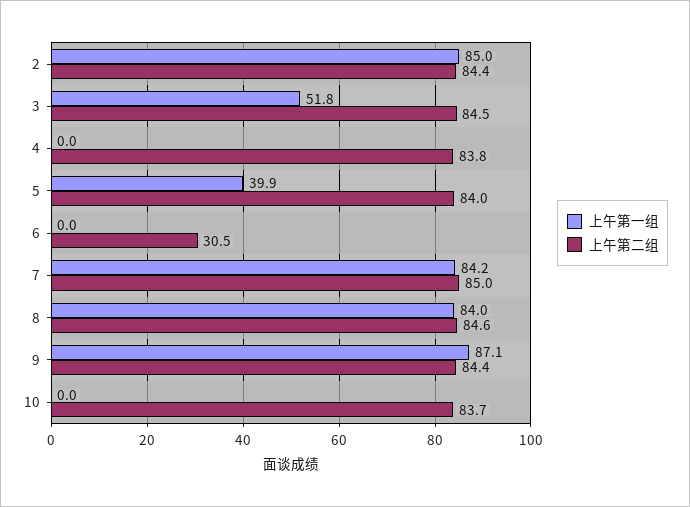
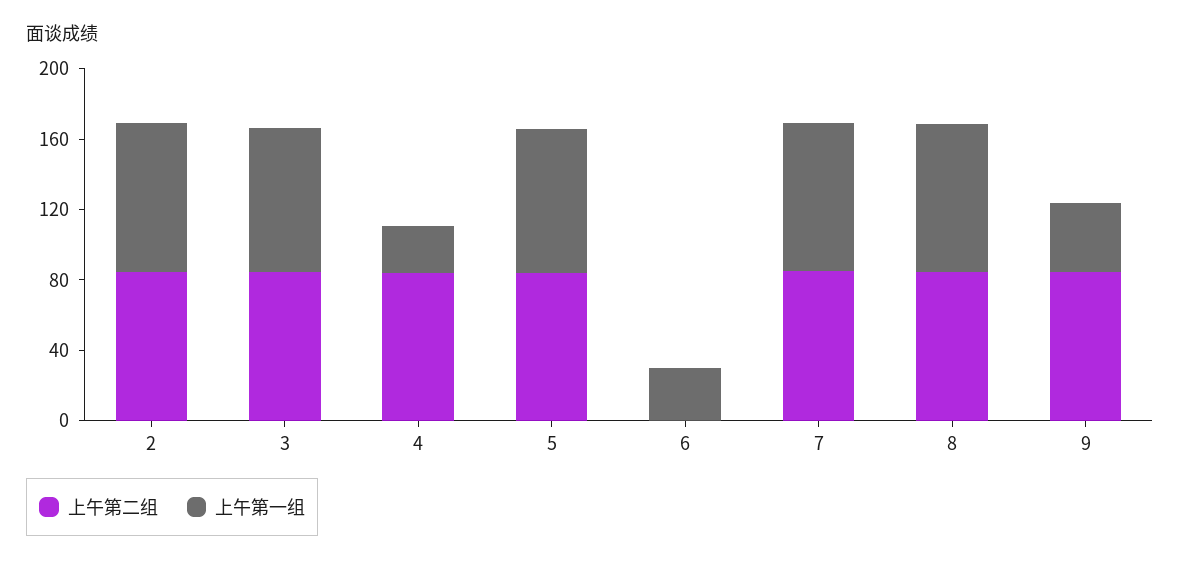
上午第一组, 3: 51.8 -> 80
上午第一组, 4: 0 -> 30
上午第一组, 5: 39.9 -> 80
上午第一组, 6: 0 -> 30
上午第二组, 6: 30.5 -> 0
上午第一组, 9: 87.1 -> 40
上午第一组, 10: 0 -> none
上午第二组, 10: 83.7 -> none

